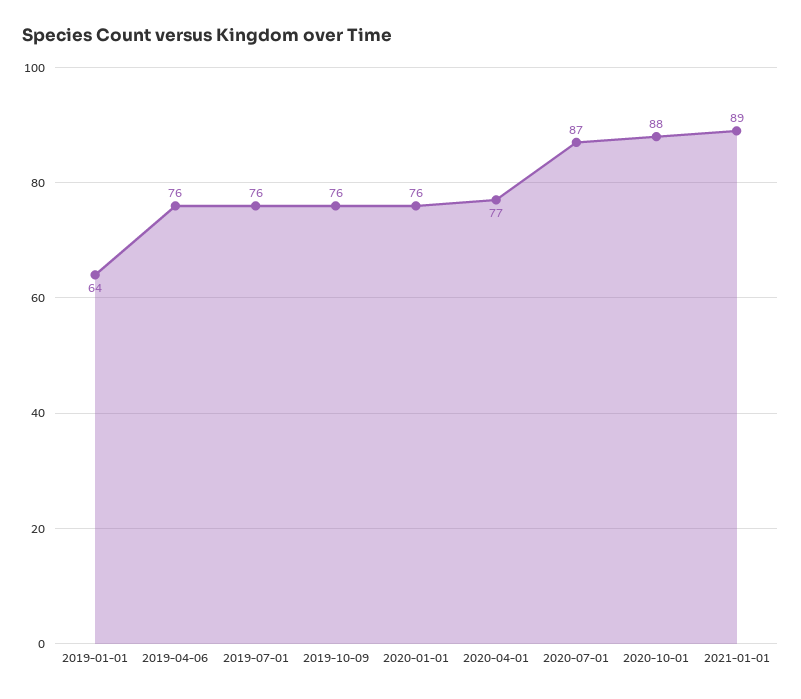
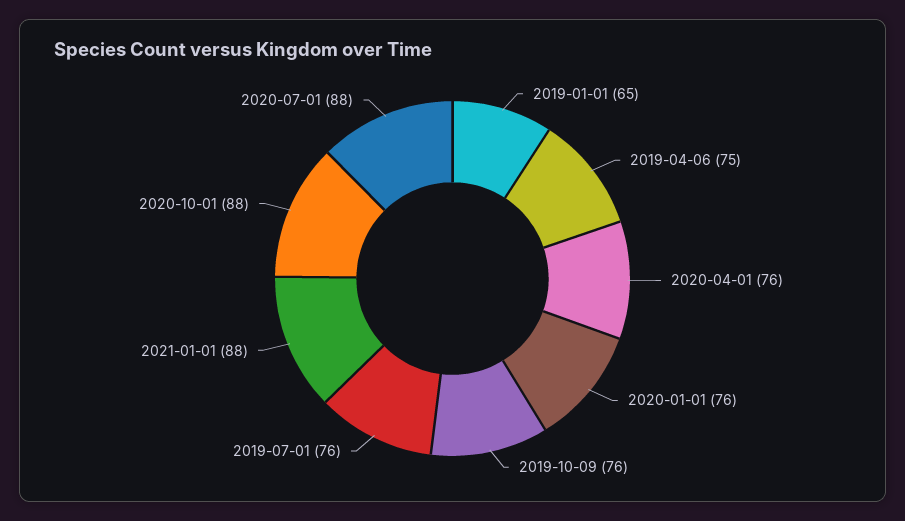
2019-01-01: 64 -> 65
2019-04-06: 76 -> 75
2020-04-01: 77 -> 76
2020-07-01: 87 -> 88
2021-01-01: 89 -> 88

